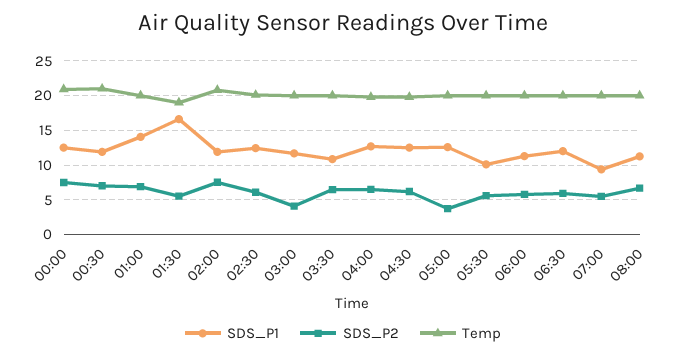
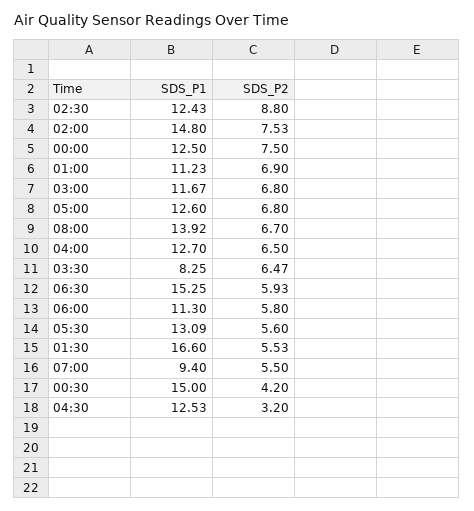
Temp, 00:00: 21 -> none
SDS_P1, 00:30: 12 -> 15
SDS_P2, 00:30: 7 -> 4.2
Temp, 00:30: 21 -> none
SDS_P1, 01:00: 14 -> 11.23
Temp, 01:00: 20 -> none
Temp, 01:30: 19 -> none
SDS_P1, 02:00: 12 -> 14.8
Temp, 02:00: 21 -> none
SDS_P2, 02:30: 6 -> 8.8
Temp, 02:30: 20 -> none
SDS_P2, 03:00: 4 -> 6.8
Temp, 03:00: 20 -> none
SDS_P1, 03:30: 11 -> 8.25
Temp, 03:30: 20 -> none
Temp, 04:00: 20 -> none
SDS_P2, 04:30: 6 -> 3.2
Temp, 04:30: 20 -> none
SDS_P2, 05:00: 4 -> 6.8
Temp, 05:00: 20 -> none
SDS_P1, 05:30: 10 -> 13.09
Temp, 05:30: 20 -> none
Temp, 06:00: 20 -> none
SDS_P1, 06:30: 12 -> 15.25
Temp, 06:30: 20 -> none
Temp, 07:00: 20 -> none
SDS_P1, 08:00: 11 -> 13.92
Temp, 08:00: 20 -> none

